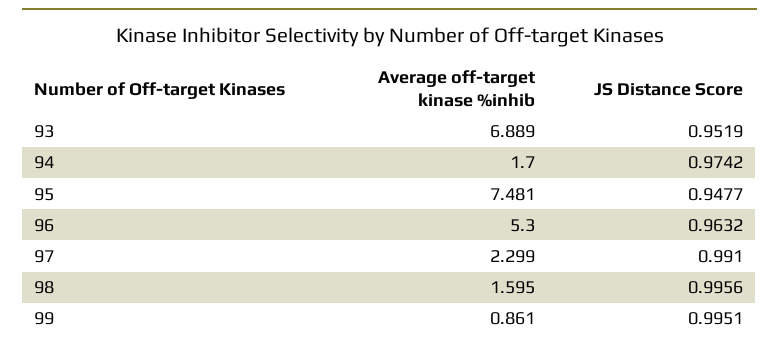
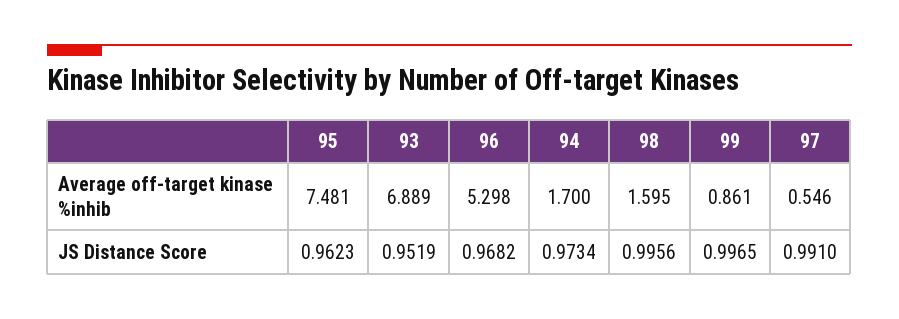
JS Distance Score, 94: 0.9742 -> 0.9734
JS Distance Score, 95: 0.9477 -> 0.9623
Average off-target kinase %inhib, 96: 5.3 -> 5.298
JS Distance Score, 96: 0.9632 -> 0.9682
Average off-target kinase %inhib, 97: 2.299 -> 0.546
JS Distance Score, 99: 0.9951 -> 0.9965

